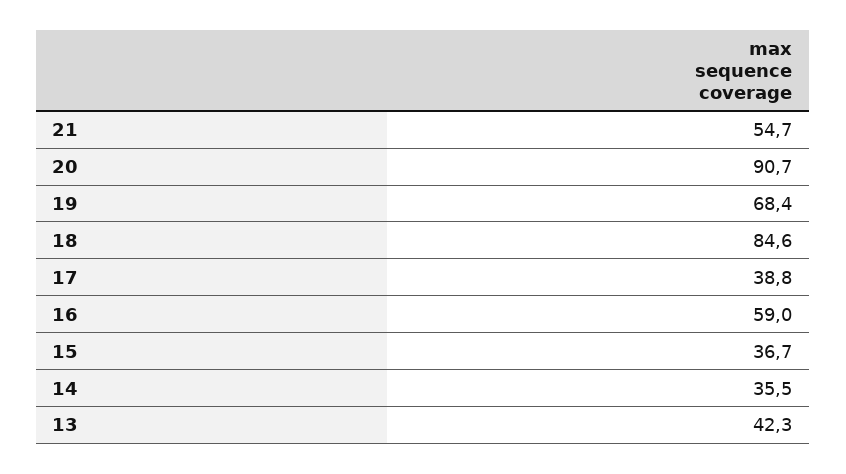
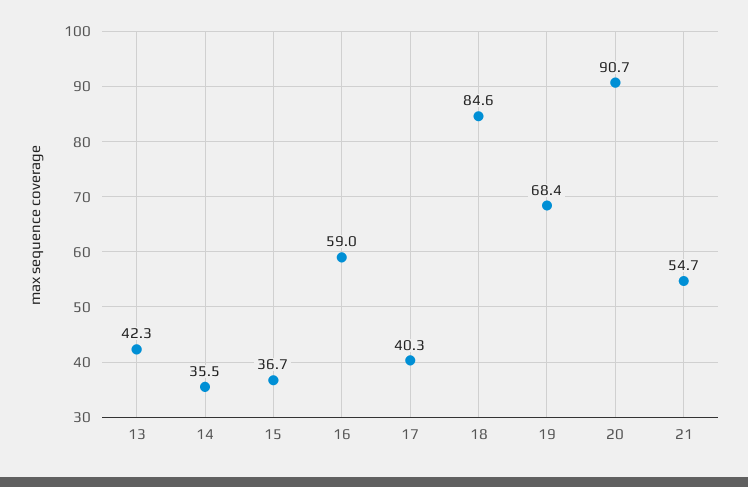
17: 38.8 -> 40.3

